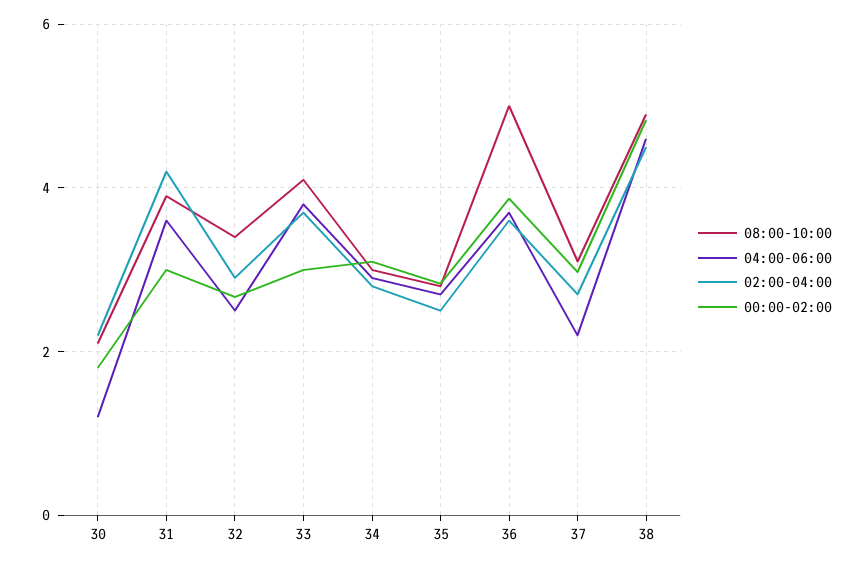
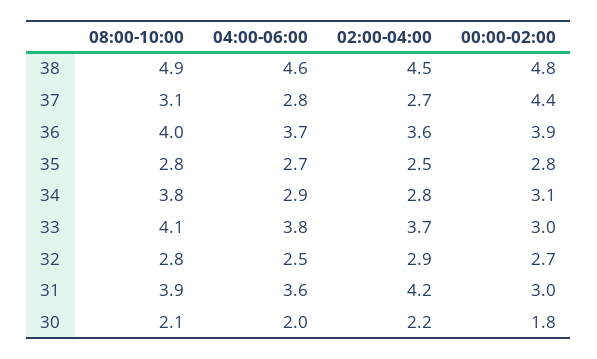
04:00-06:00, 30: 1.2 -> 2
08:00-10:00, 32: 3.4 -> 2.8
08:00-10:00, 34: 3 -> 3.8
08:00-10:00, 36: 5 -> 4
04:00-06:00, 37: 2.2 -> 2.8
00:00-02:00, 37: 3 -> 4.4

